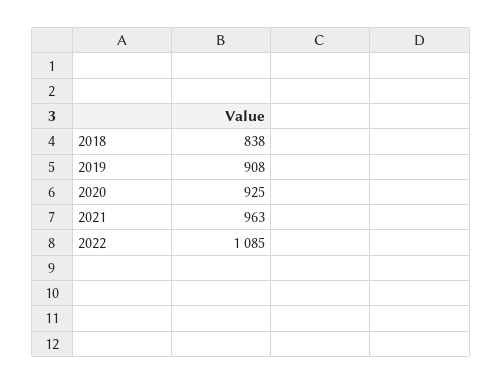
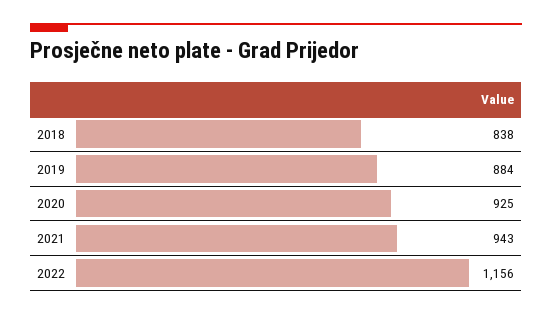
2019: 908 -> 884
2021: 963 -> 943
2022: 1085 -> 1156

